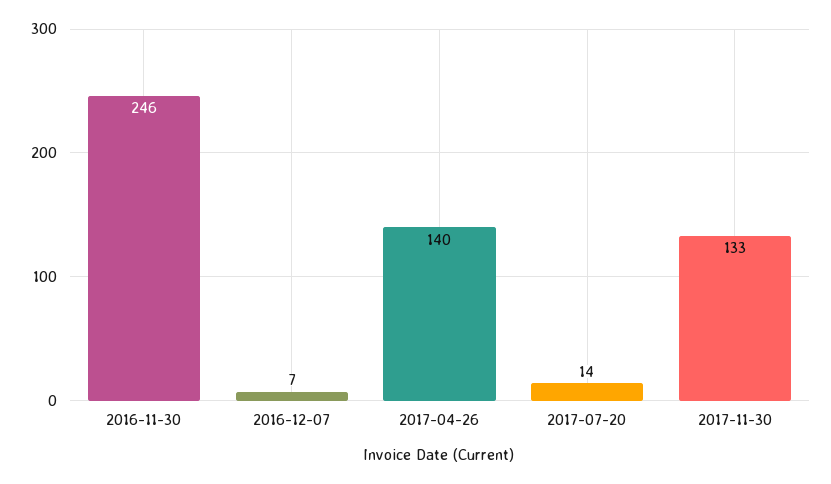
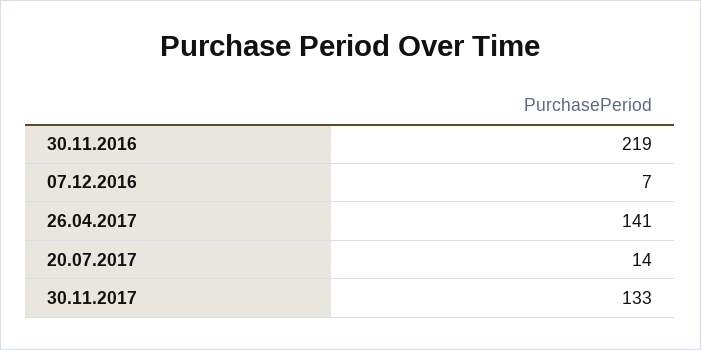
2016-11-30: 246 -> 219
2017-04-26: 140 -> 141

